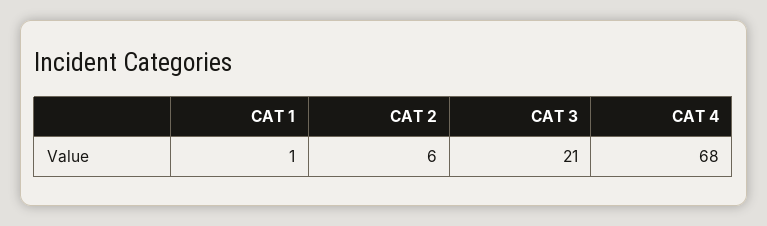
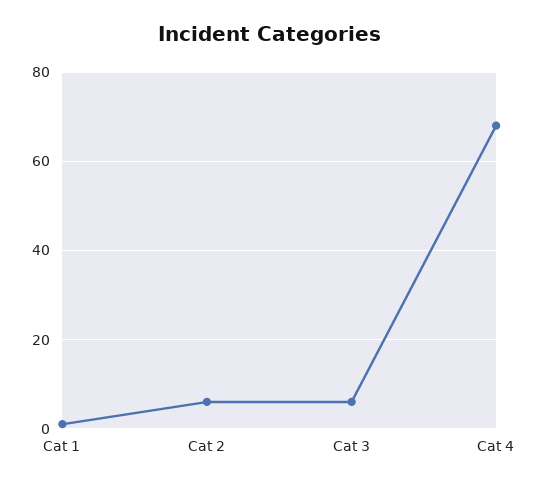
CAT 3: 21 -> 5

